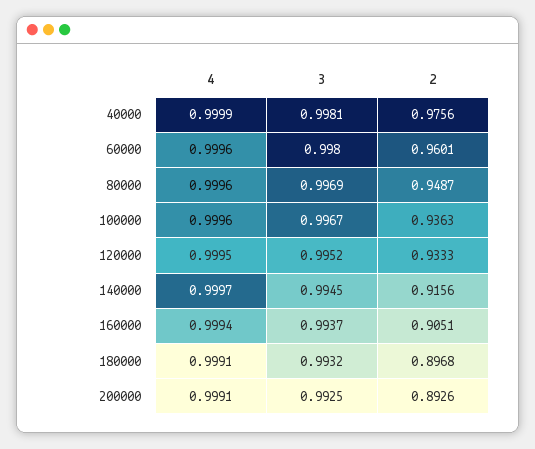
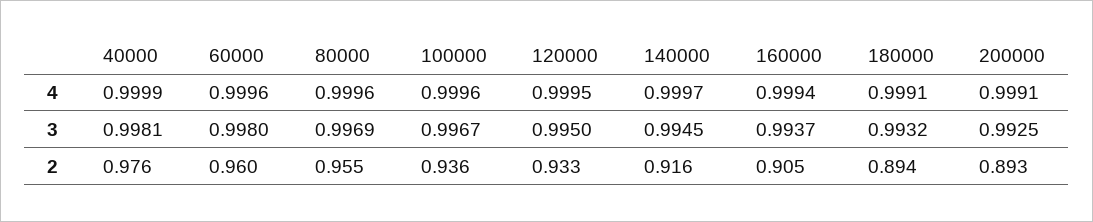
2, 80000: 0.9487 -> 0.955
3, 120000: 0.9952 -> 0.995
2, 180000: 0.8968 -> 0.894

